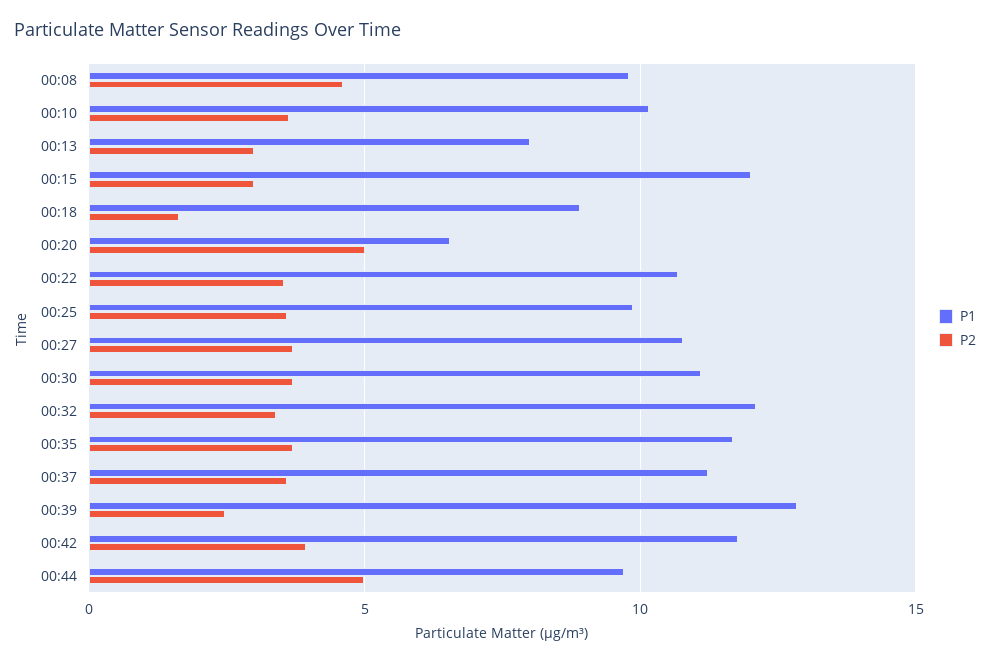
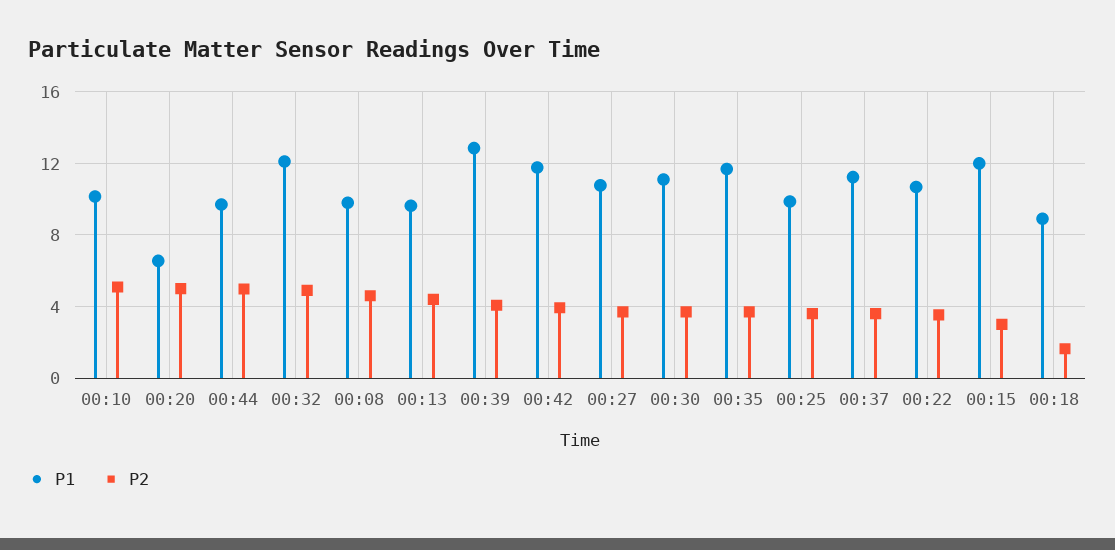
P2, 00:10: 3.5 -> 5
P1, 00:13: 8 -> 9.5
P2, 00:13: 3 -> 4.5
P2, 00:32: 3.5 -> 5
P2, 00:39: 2.5 -> 4

